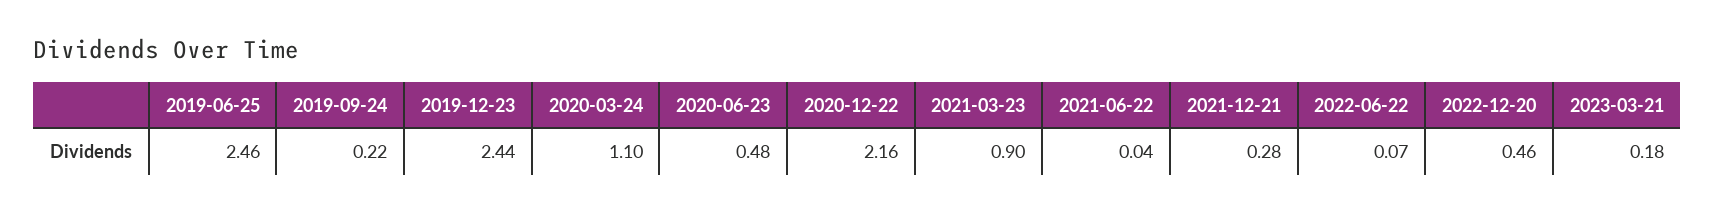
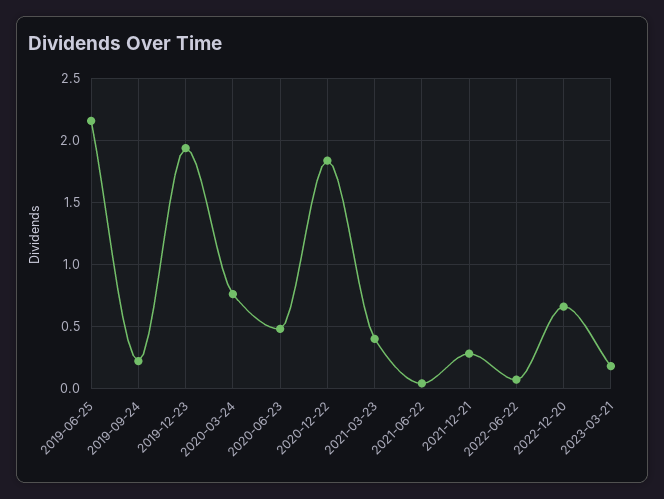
2019-06-25: 2.46 -> 2.15
2019-12-23: 2.44 -> 1.95
2020-03-24: 1.1 -> 0.75
2020-12-22: 2.16 -> 1.85
2021-03-23: 0.9 -> 0.4
2022-12-20: 0.46 -> 0.65

